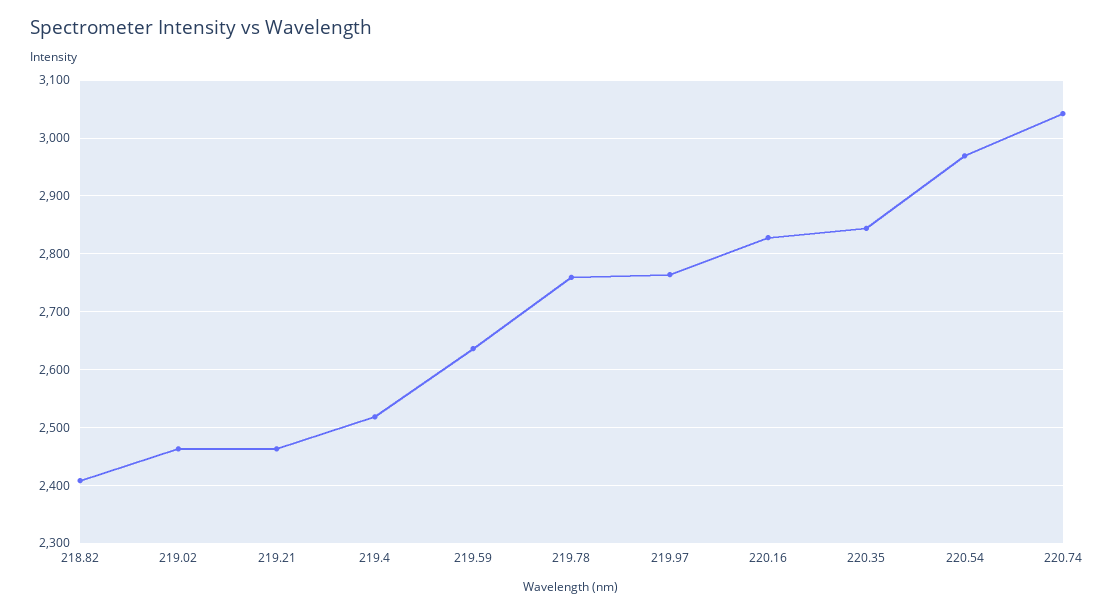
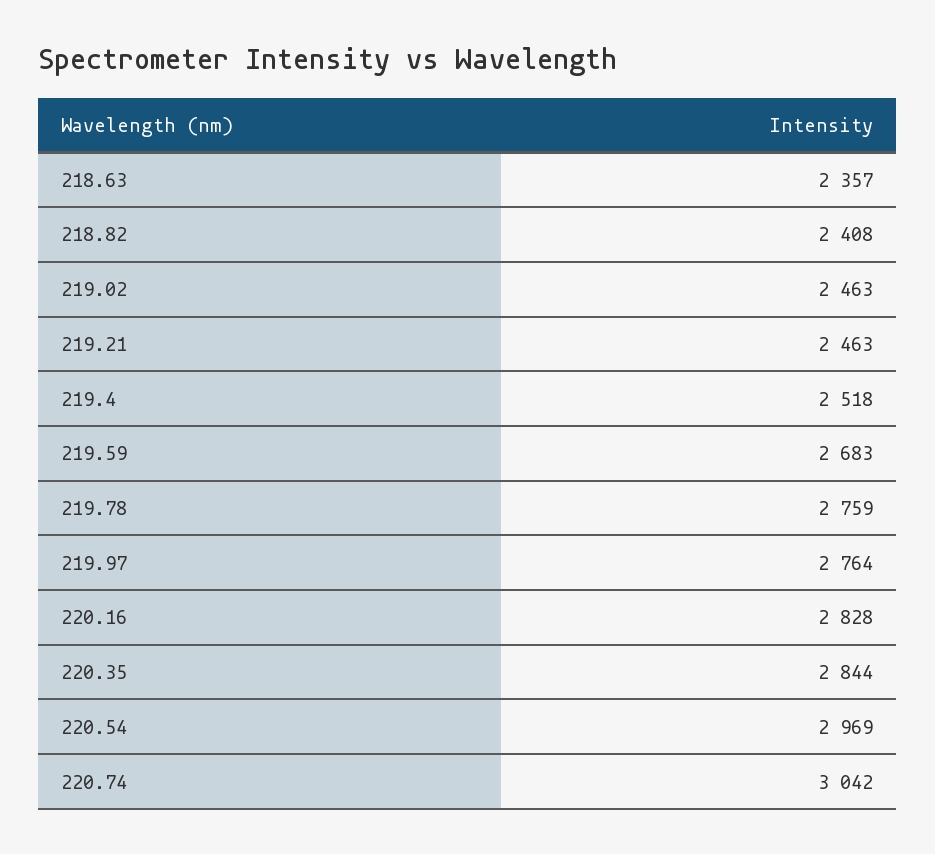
219.59: 2640 -> 2683
218.63: none -> 2357

